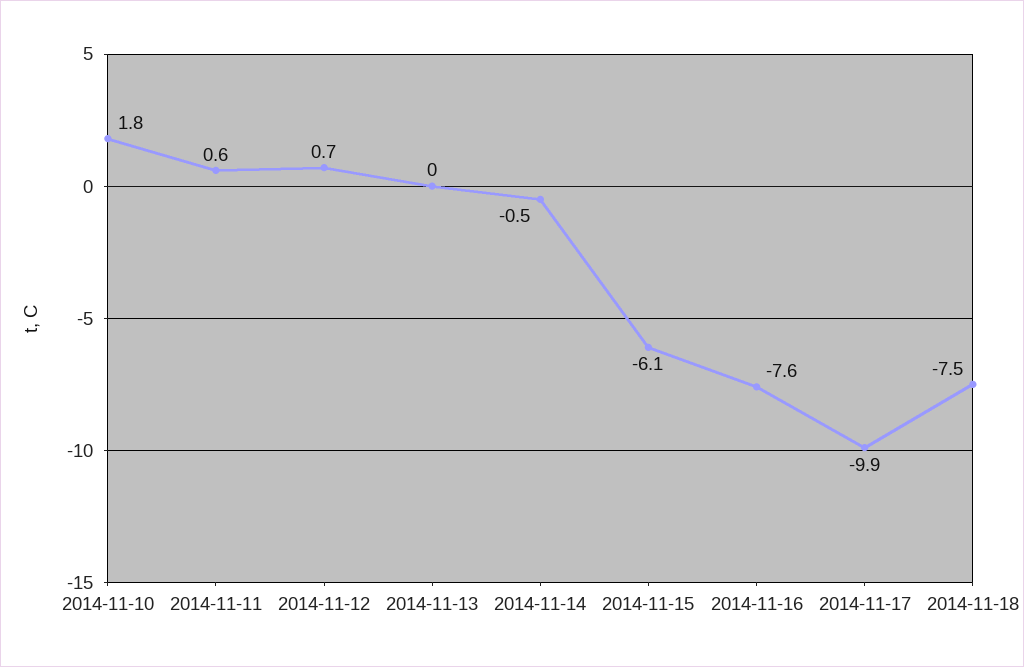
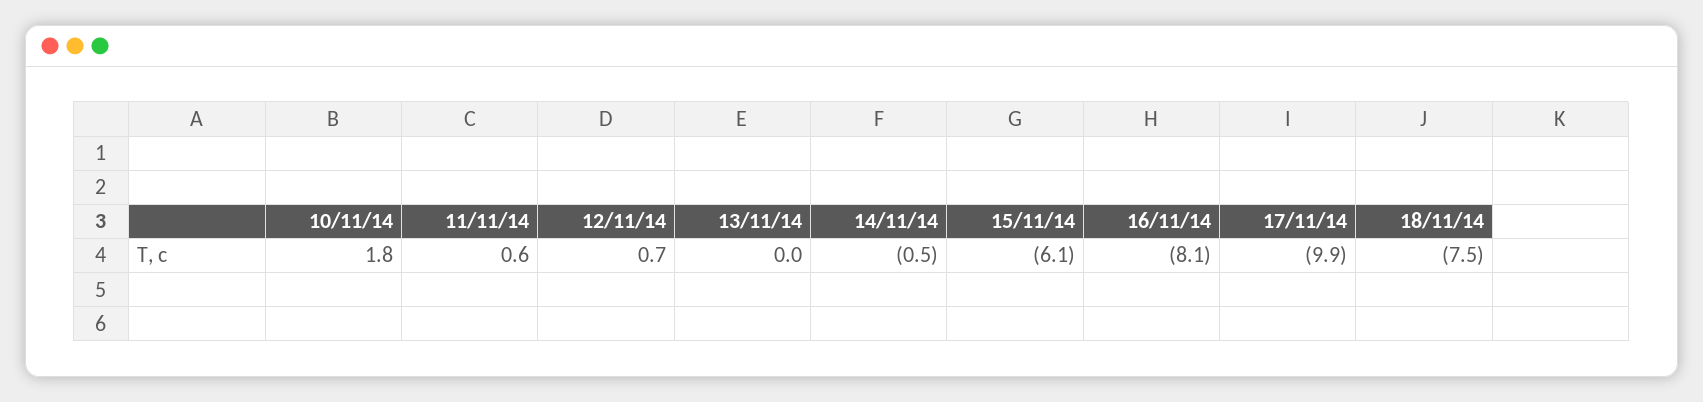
2014-11-16: -7.6 -> -8.1

